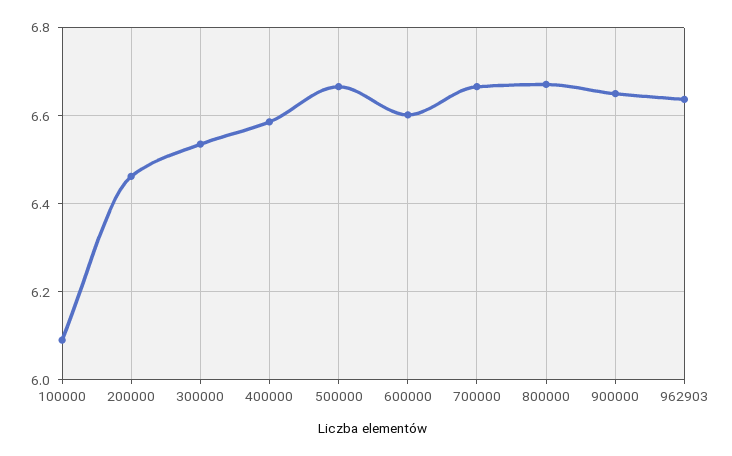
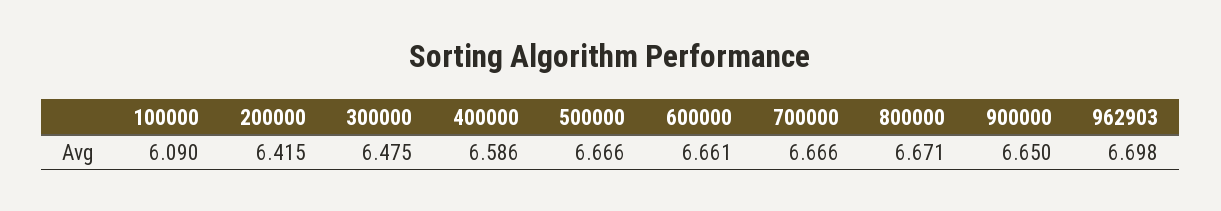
200000: 6.46 -> 6.415
300000: 6.54 -> 6.475
600000: 6.6 -> 6.661
962903: 6.64 -> 6.698

